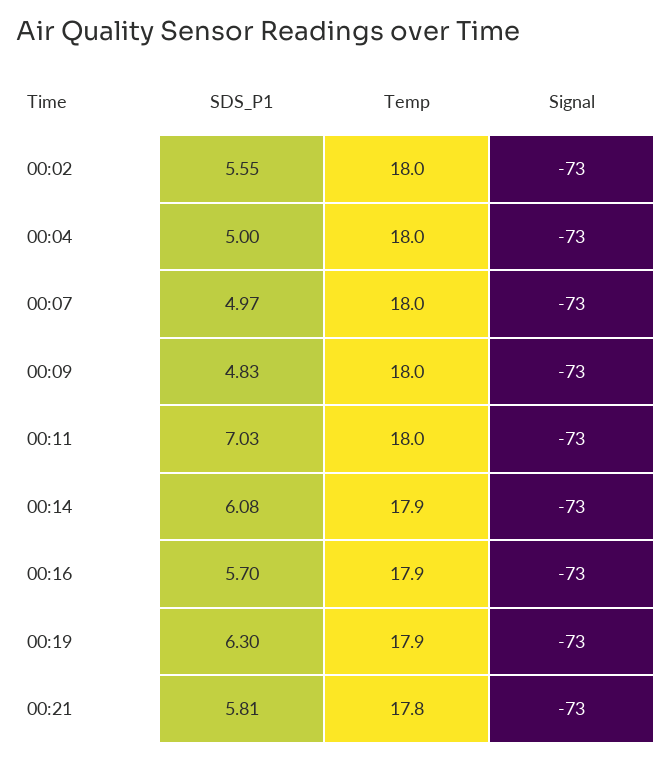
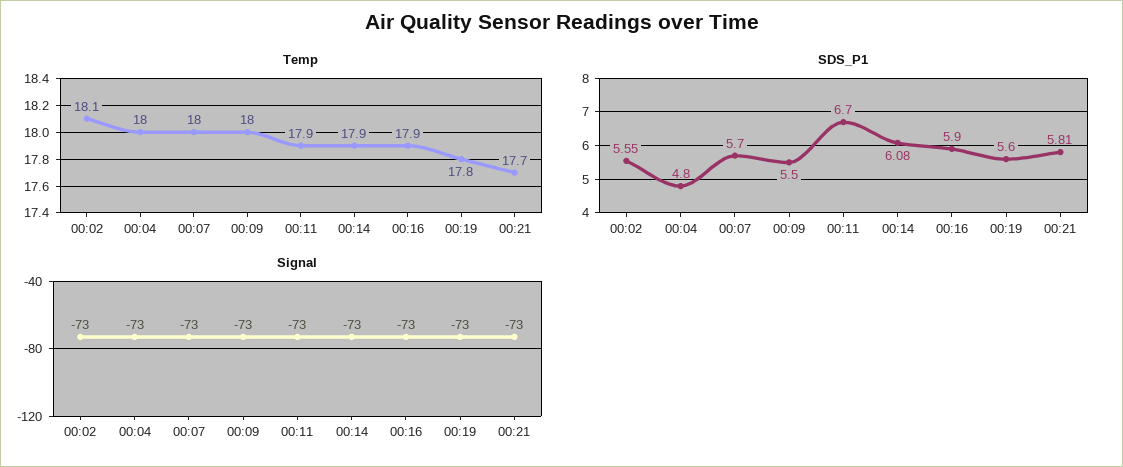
Temp, 00:02: 18 -> 18.1
SDS_P1, 00:04: 5 -> 4.8
SDS_P1, 00:07: 4.97 -> 5.7
SDS_P1, 00:09: 4.83 -> 5.5
SDS_P1, 00:11: 7.03 -> 6.7
Temp, 00:11: 18 -> 17.9
SDS_P1, 00:16: 5.7 -> 5.9
SDS_P1, 00:19: 6.3 -> 5.6
Temp, 00:19: 17.9 -> 17.8
Temp, 00:21: 17.8 -> 17.7

